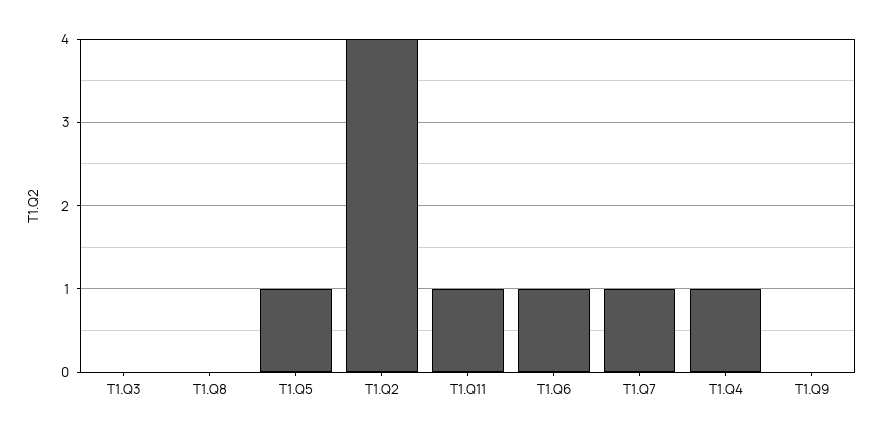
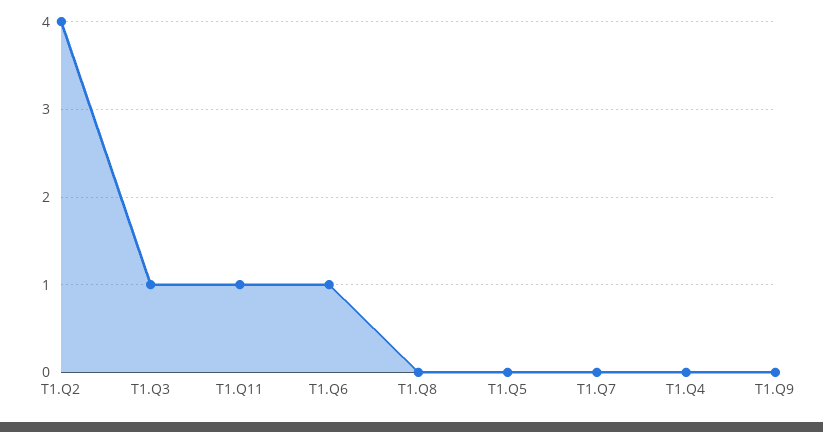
T1.Q3: 0 -> 1
T1.Q5: 1 -> 0
T1.Q7: 1 -> 0
T1.Q4: 1 -> 0

